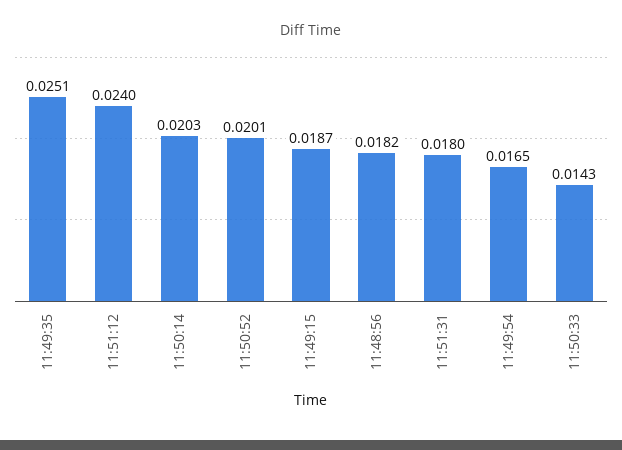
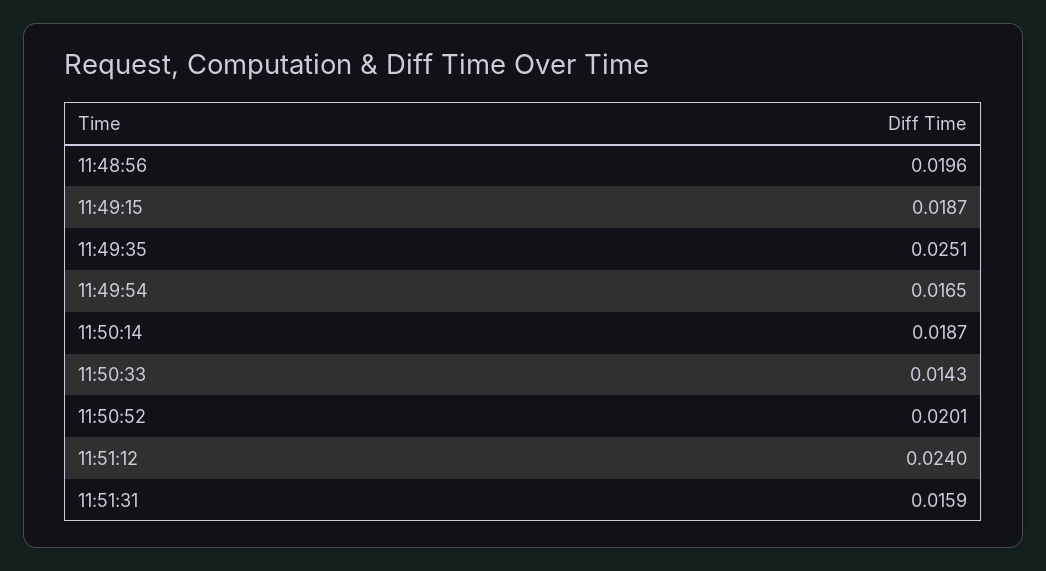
11:50:14: 0.0203 -> 0.0187
11:48:56: 0.0182 -> 0.0196
11:51:31: 0.018 -> 0.0159

